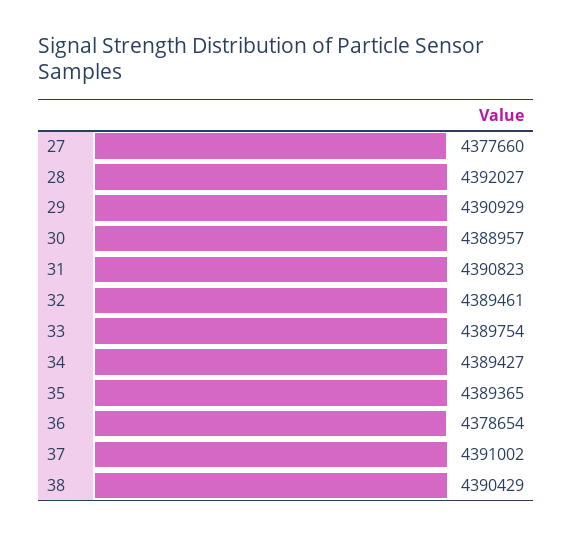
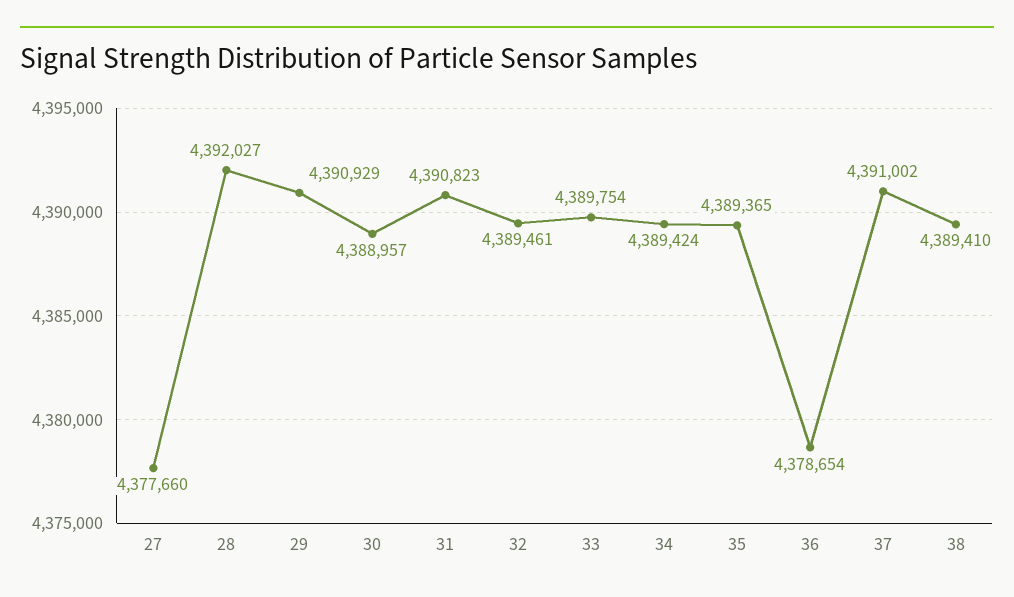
34: 4389427 -> 4389424
38: 4390429 -> 4389410

